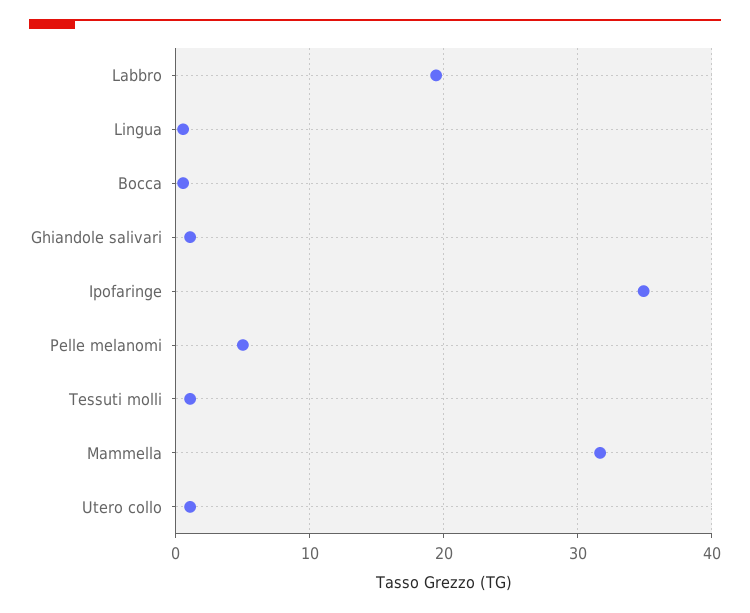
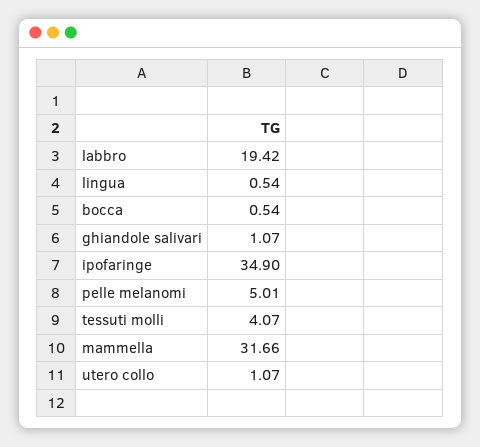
Tessuti molli: 1 -> 4.07

